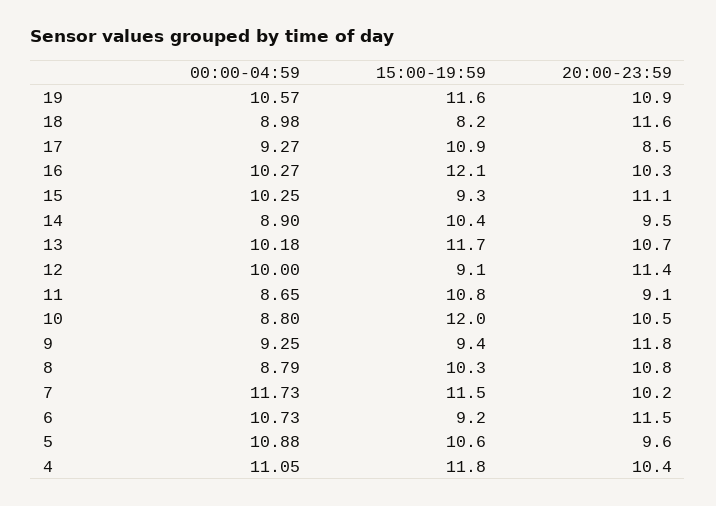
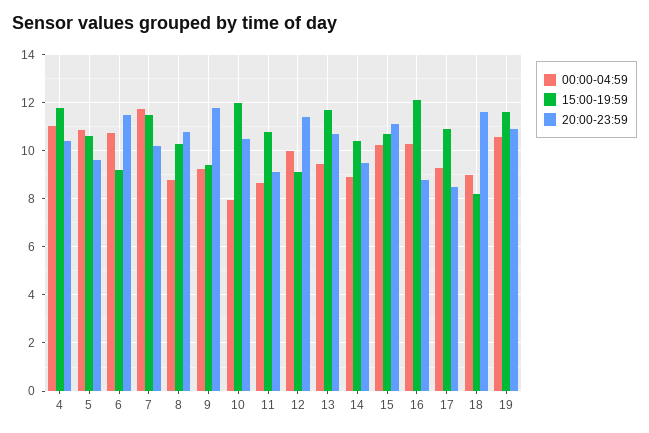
20:00-23:59, 16: 10.3 -> 8.75
15:00-19:59, 15: 9.3 -> 10.75
00:00-04:59, 13: 10.18 -> 9.5
00:00-04:59, 10: 8.8 -> 8

